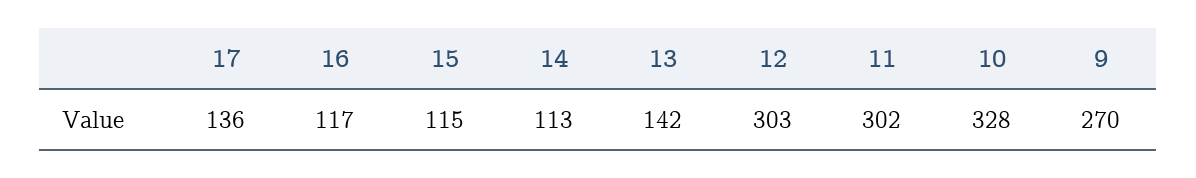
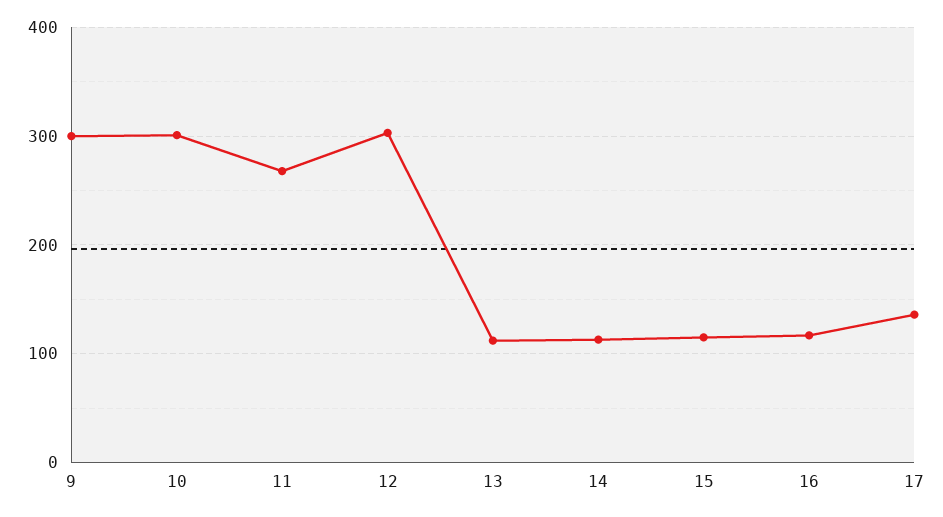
13: 142 -> 110
11: 302 -> 270
10: 328 -> 300
9: 270 -> 300

